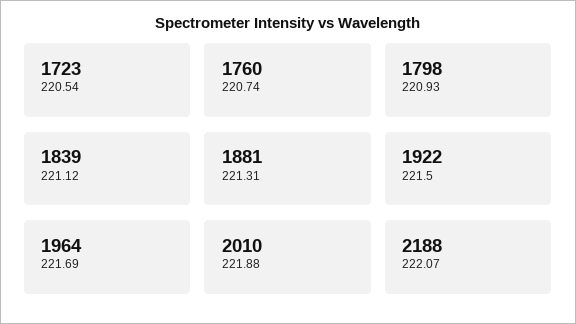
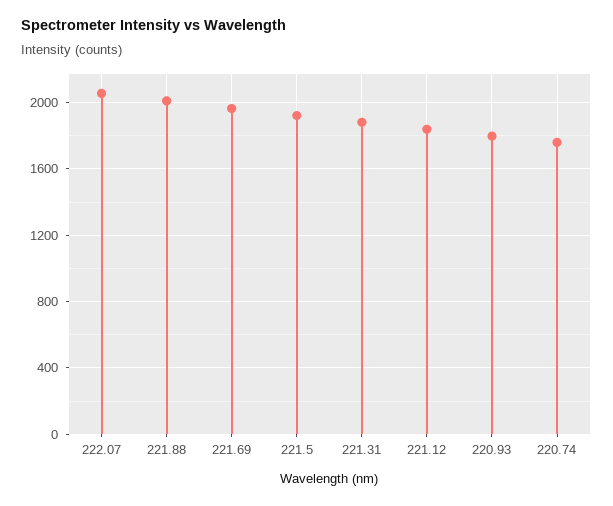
220.54: 1723 -> none
222.07: 2188 -> 2050

